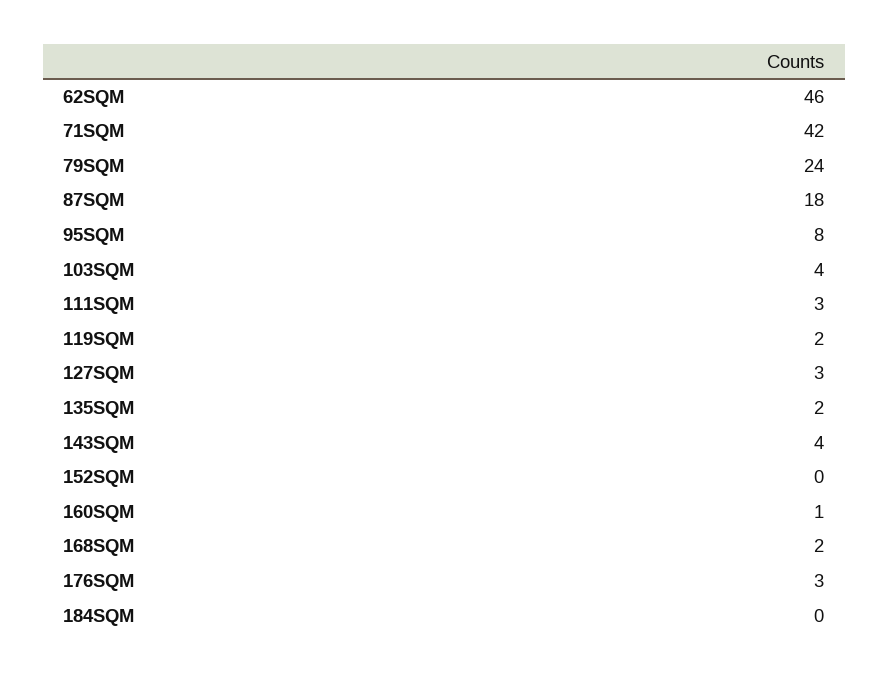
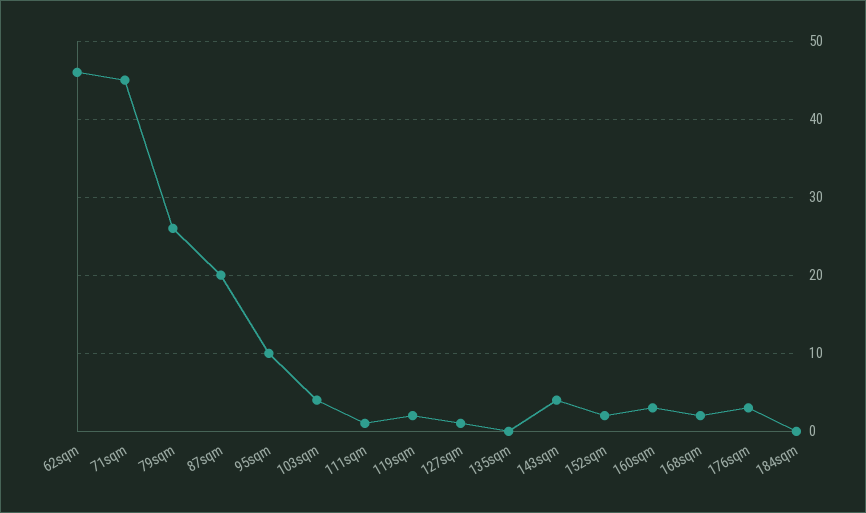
71SQM: 42 -> 45
79SQM: 24 -> 26
87SQM: 18 -> 20
95SQM: 8 -> 10
111SQM: 3 -> 1
127SQM: 3 -> 1
135SQM: 2 -> 0
152SQM: 0 -> 2
160SQM: 1 -> 3

